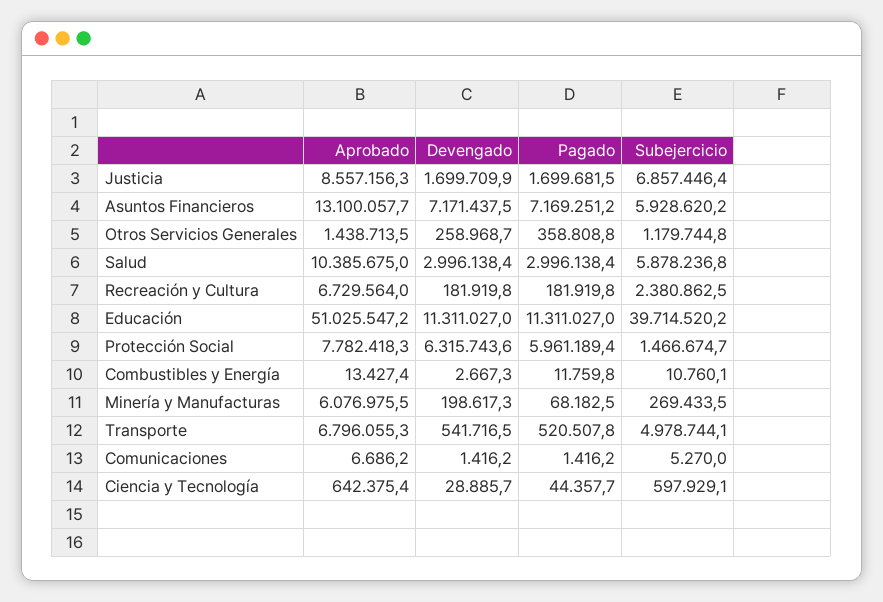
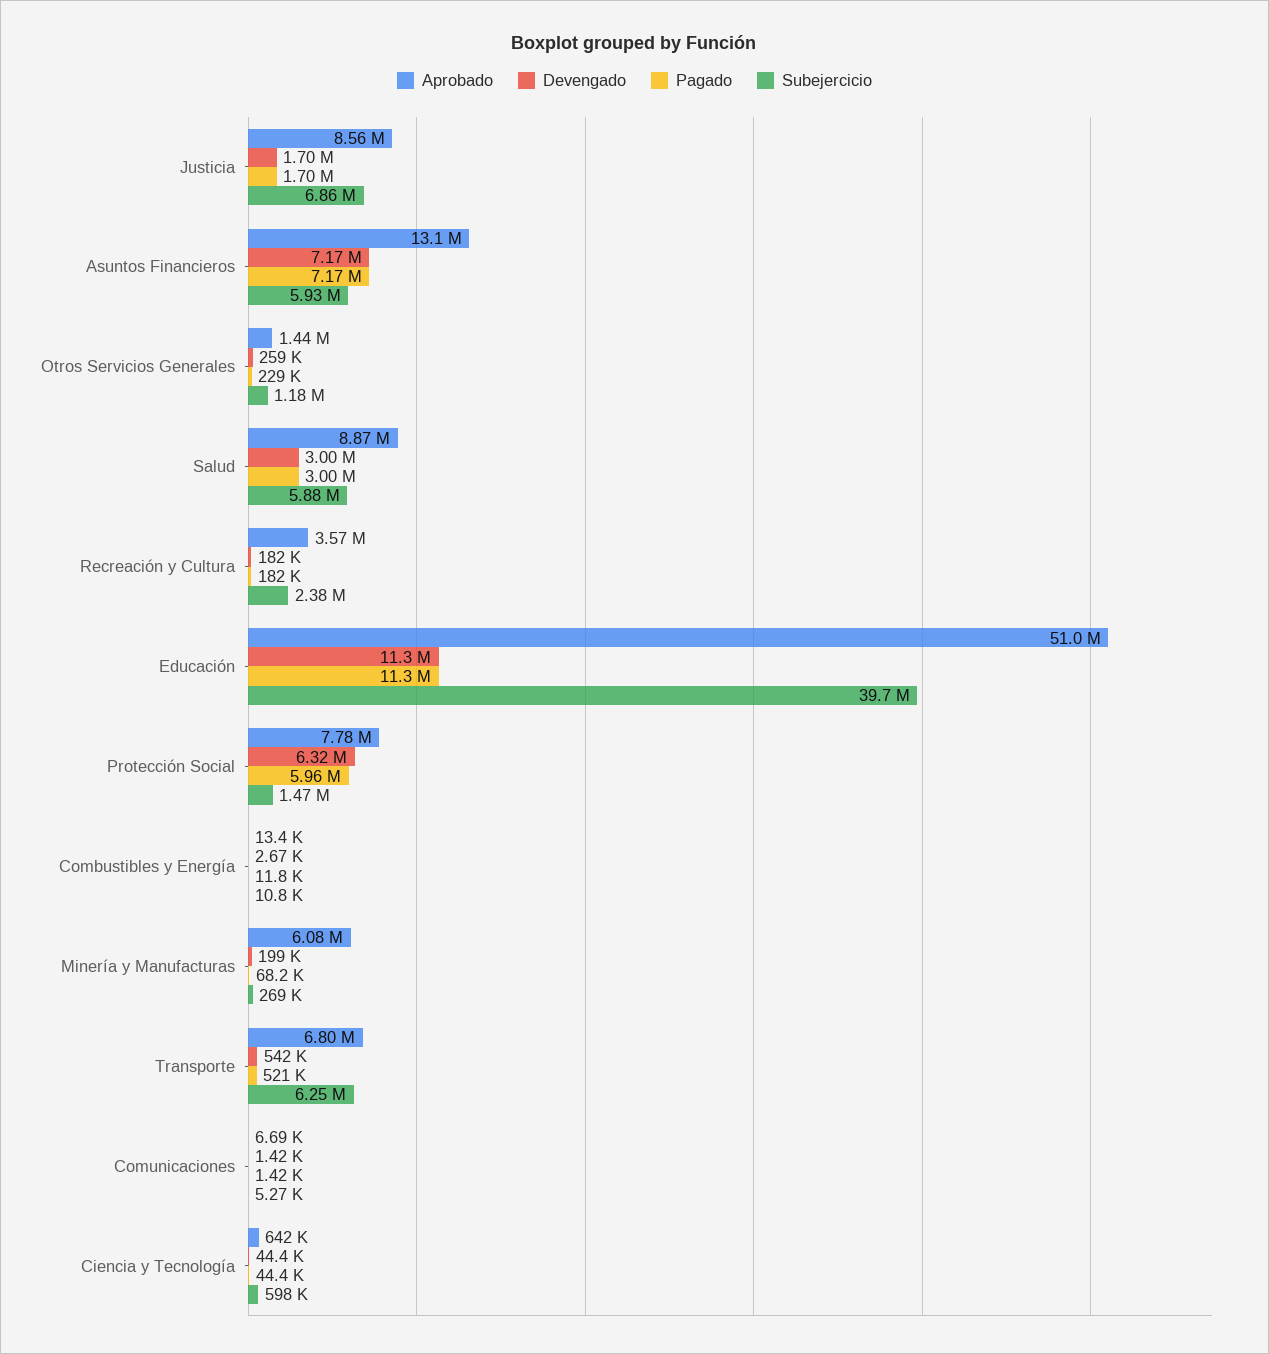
Pagado, Otros Servicios Generales: 358808.8 -> 229000
Aprobado, Salud: 10385675 -> 8870000
Aprobado, Recreación y Cultura: 6729564 -> 3570000
Subejercicio, Transporte: 4978744.1 -> 6250000
Devengado, Ciencia y Tecnología: 28885.7 -> 44400

